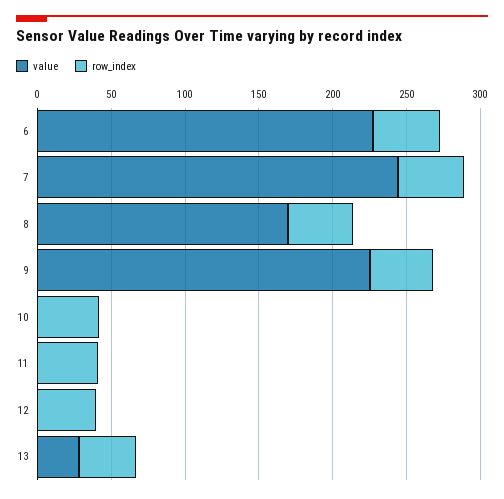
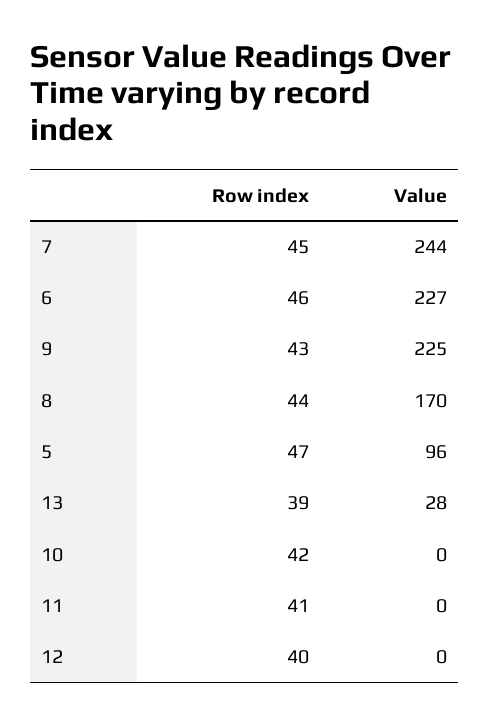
row_index, 5: none -> 47
value, 5: none -> 96

